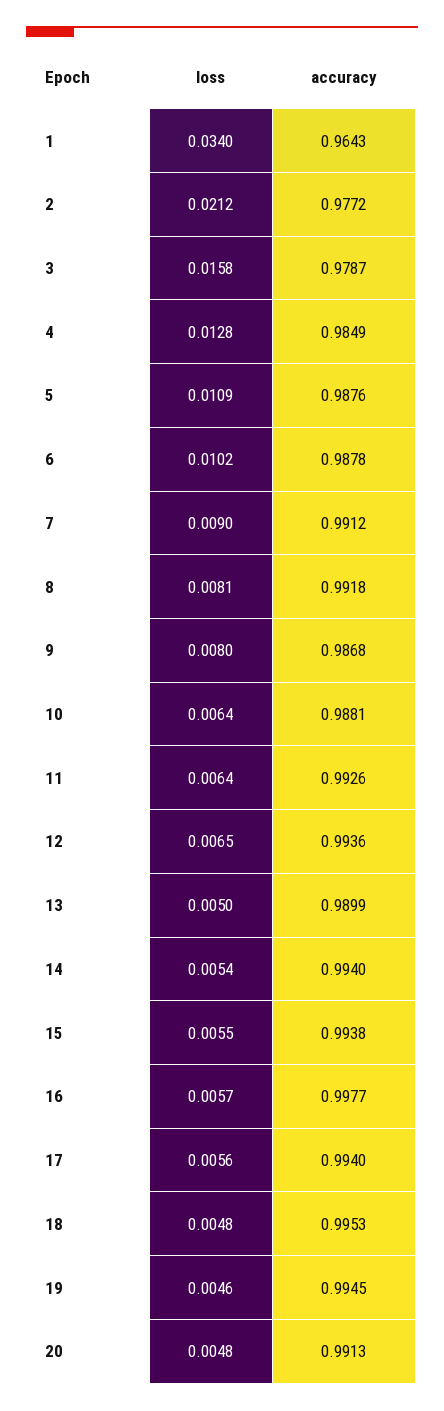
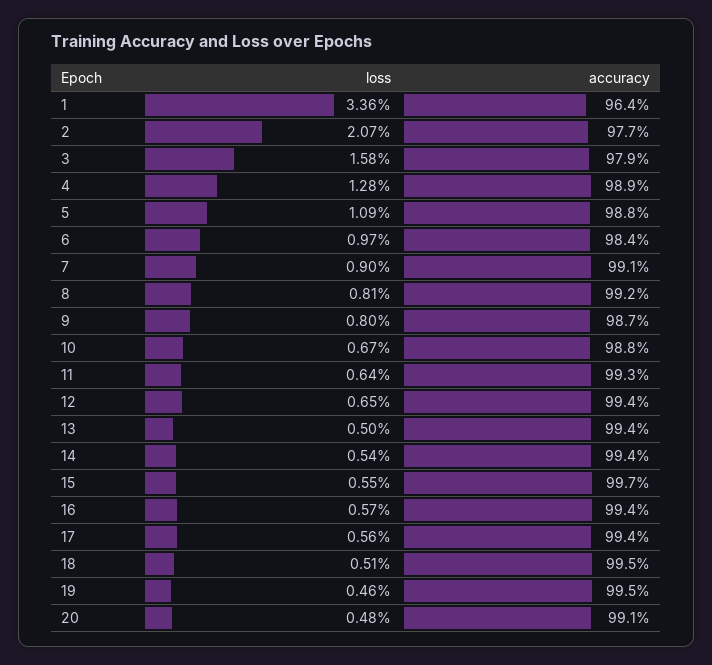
loss, 1: 0.034 -> 0.0336
loss, 2: 0.0212 -> 0.0207
accuracy, 4: 0.9849 -> 0.989
loss, 6: 0.0102 -> 0.0097
accuracy, 6: 0.9878 -> 0.984
loss, 10: 0.0064 -> 0.0067
accuracy, 13: 0.9899 -> 0.994
accuracy, 15: 0.9938 -> 0.997
accuracy, 16: 0.9977 -> 0.994
loss, 18: 0.0048 -> 0.0051

